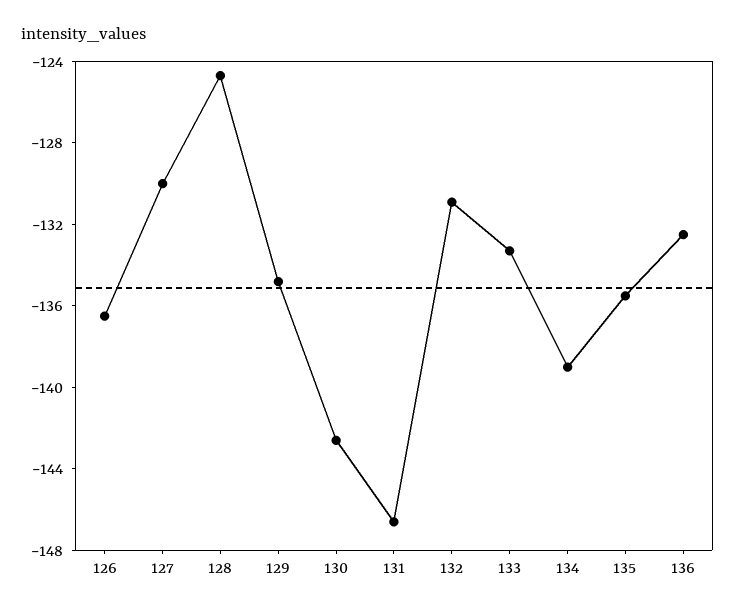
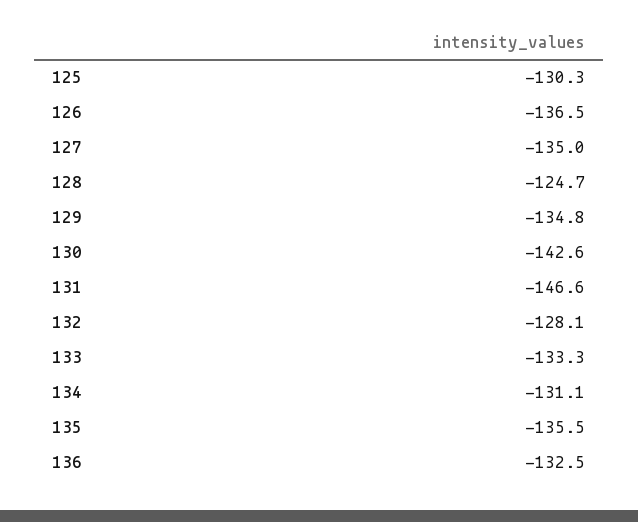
127: -130 -> -135
132: -131 -> -128.1
134: -139 -> -131.1
125: none -> -130.3

